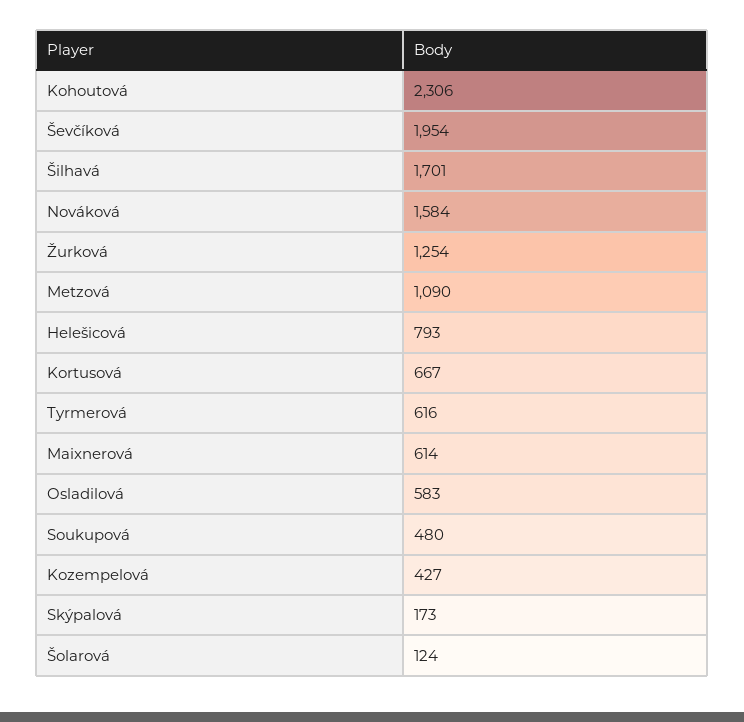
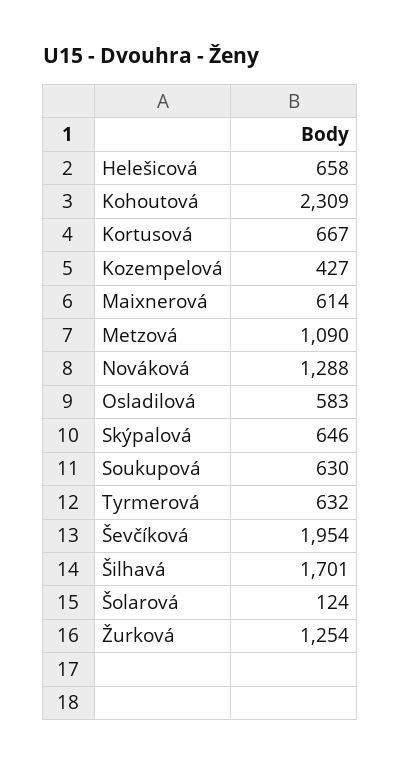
Kohoutová: 2306 -> 2309
Nováková: 1584 -> 1288
Helešicová: 793 -> 658
Tyrmerová: 616 -> 632
Soukupová: 480 -> 630
Skýpalová: 173 -> 646

